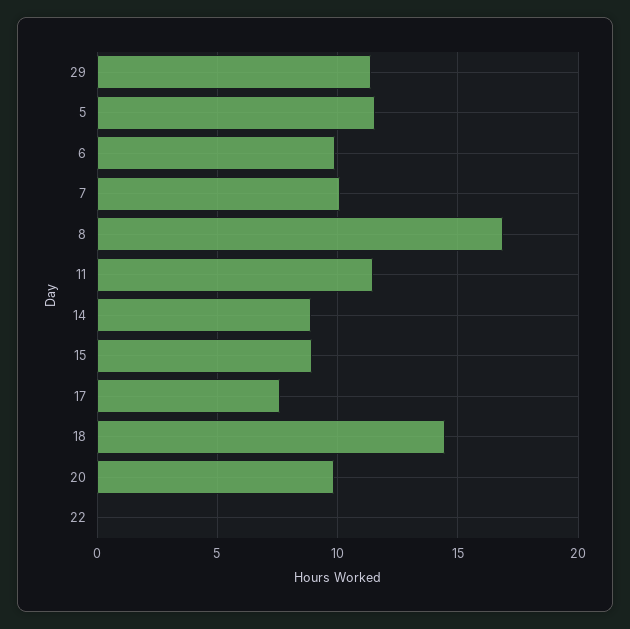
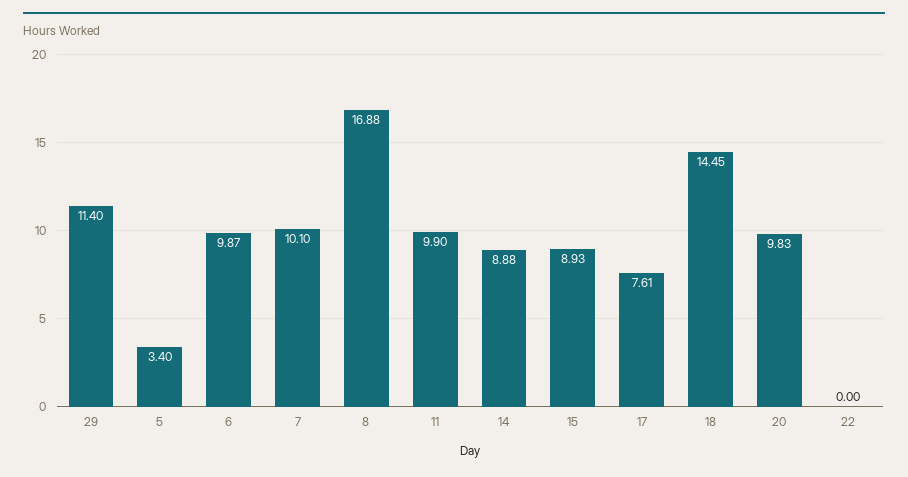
5: 11.5 -> 3.4
11: 11.5 -> 9.9

